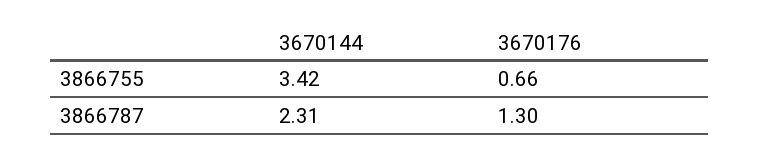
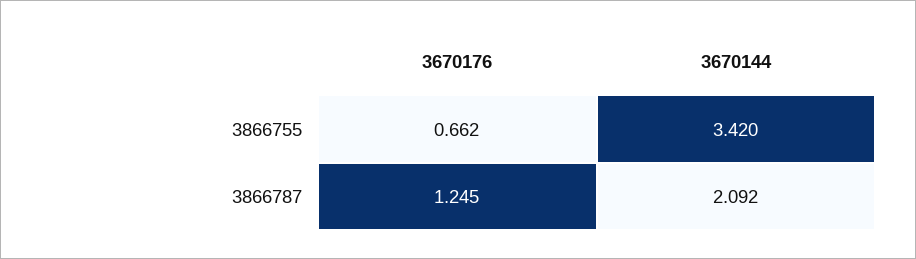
3670144, 3866787: 2.31 -> 2.092
3670176, 3866787: 1.3 -> 1.245

